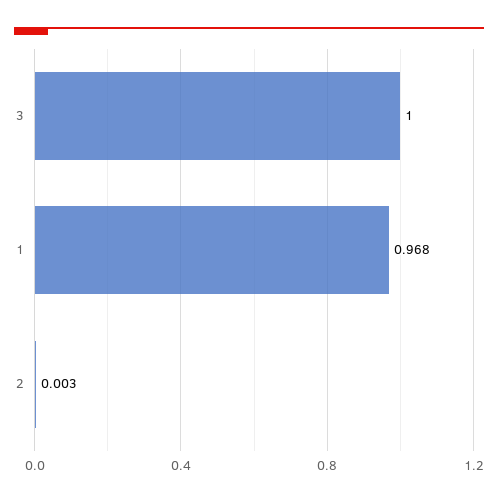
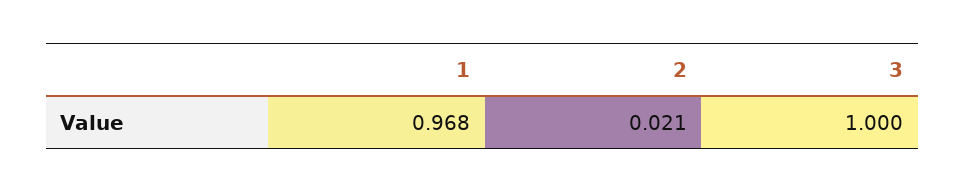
2: 0.003 -> 0.021

